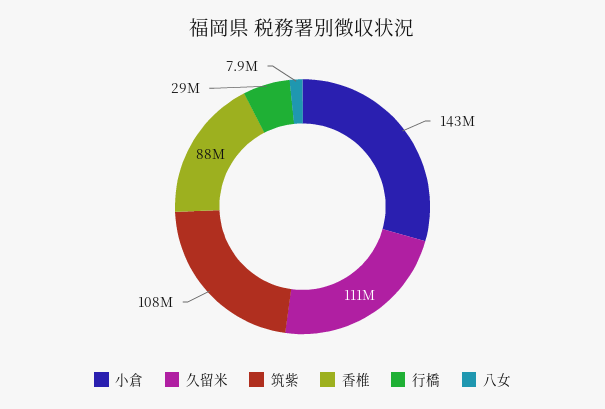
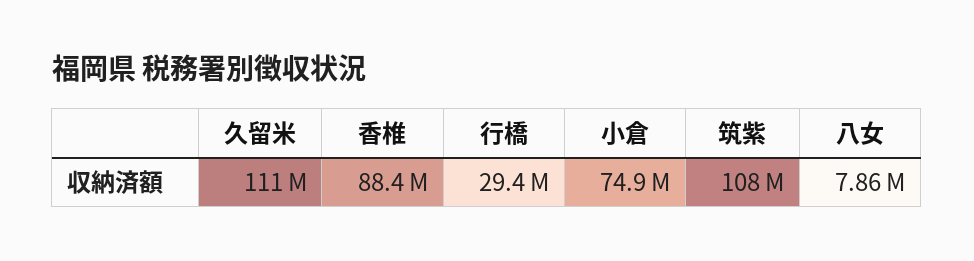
小倉: 143000000 -> 74900000

